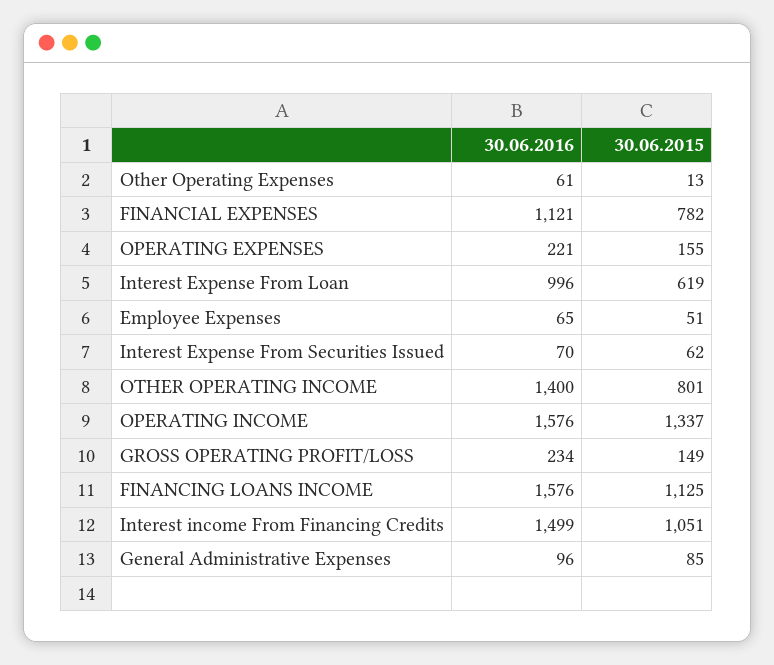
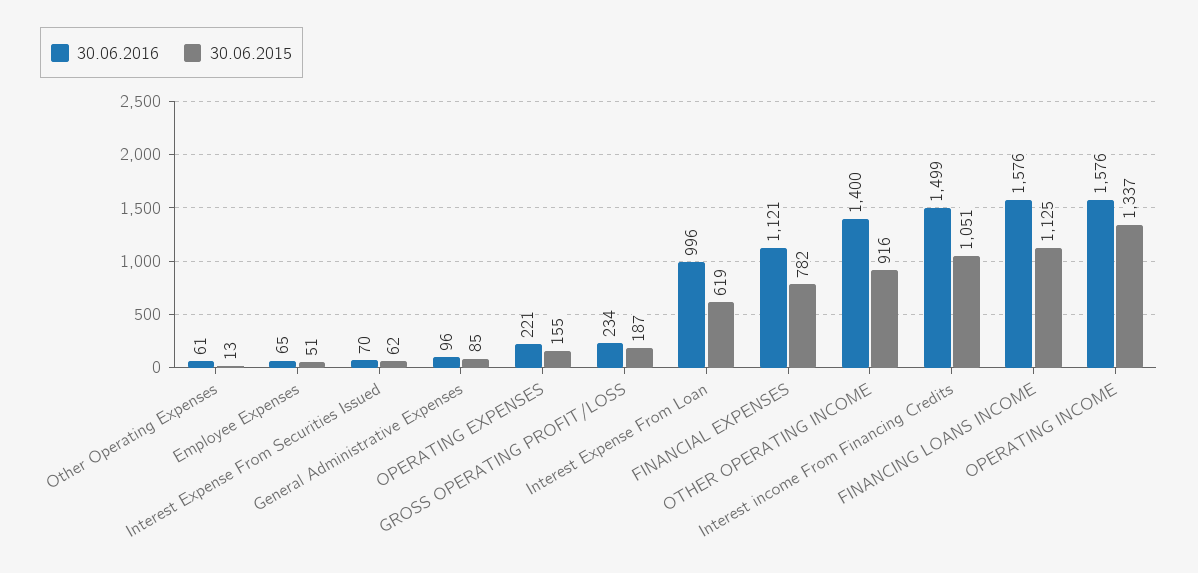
30.06.2015, OTHER OPERATING INCOME: 801 -> 916
30.06.2015, GROSS OPERATING PROFIT/LOSS: 149 -> 187

